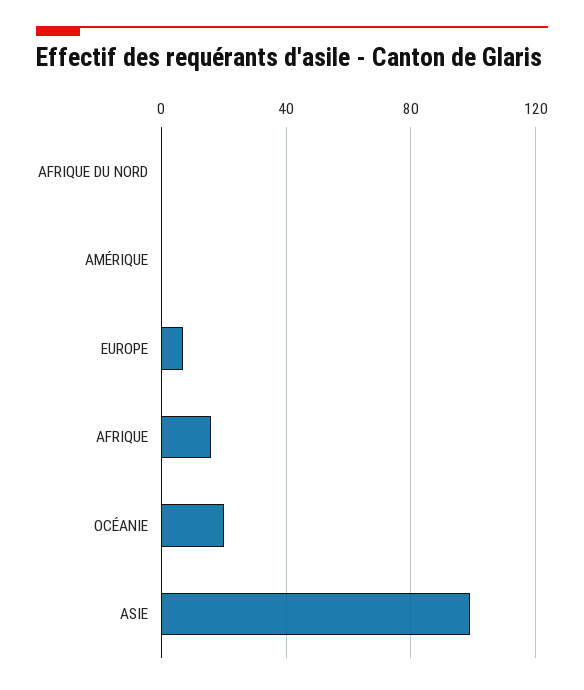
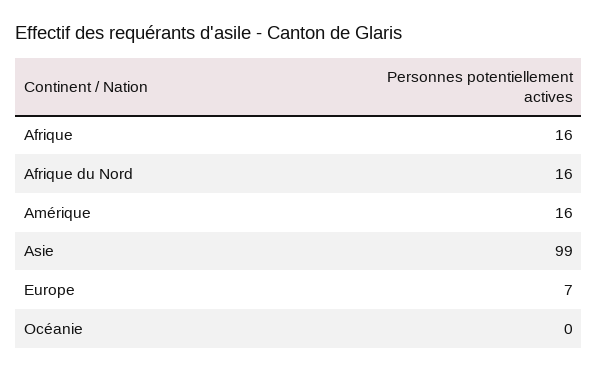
AFRIQUE DU NORD: 0 -> 16
AMÉRIQUE: 0 -> 16
OCÉANIE: 20 -> 0

